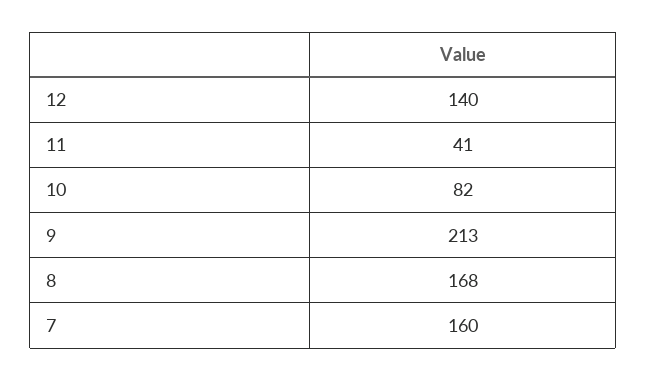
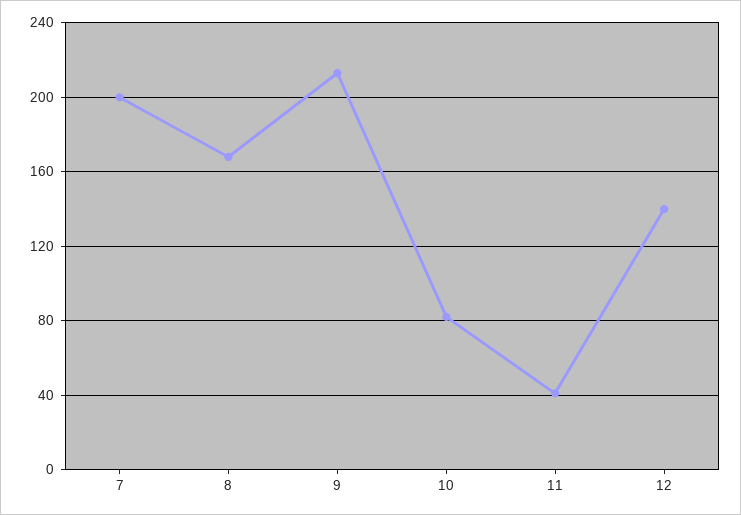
7: 160 -> 200

